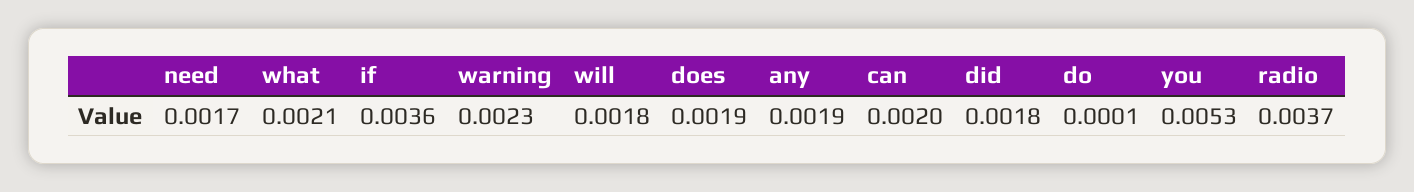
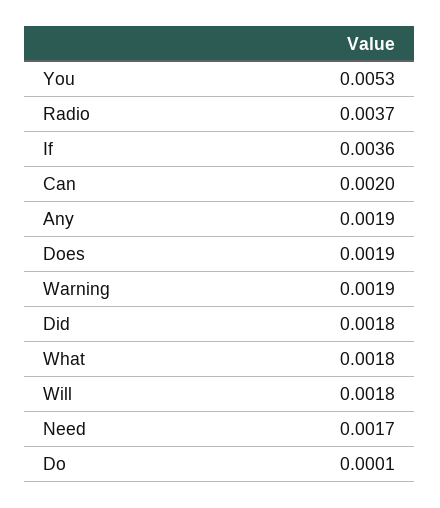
what: 0.0021 -> 0.0018
warning: 0.0023 -> 0.0019

